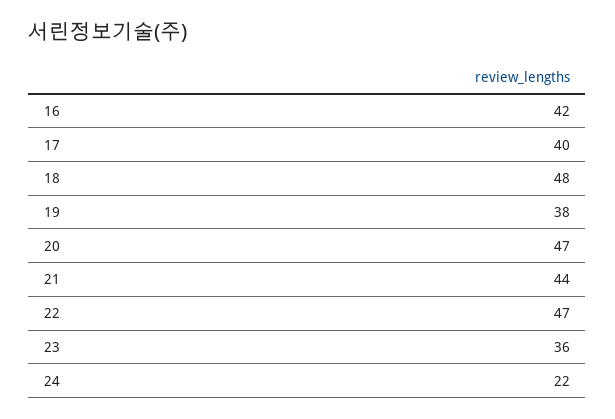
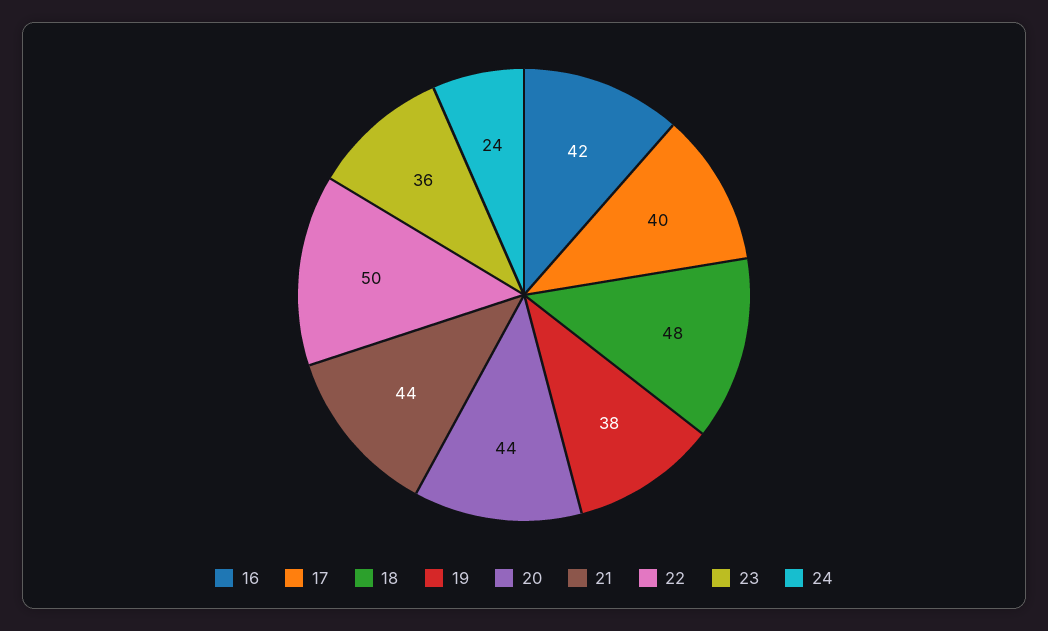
20: 47 -> 44
22: 47 -> 50
24: 22 -> 24

